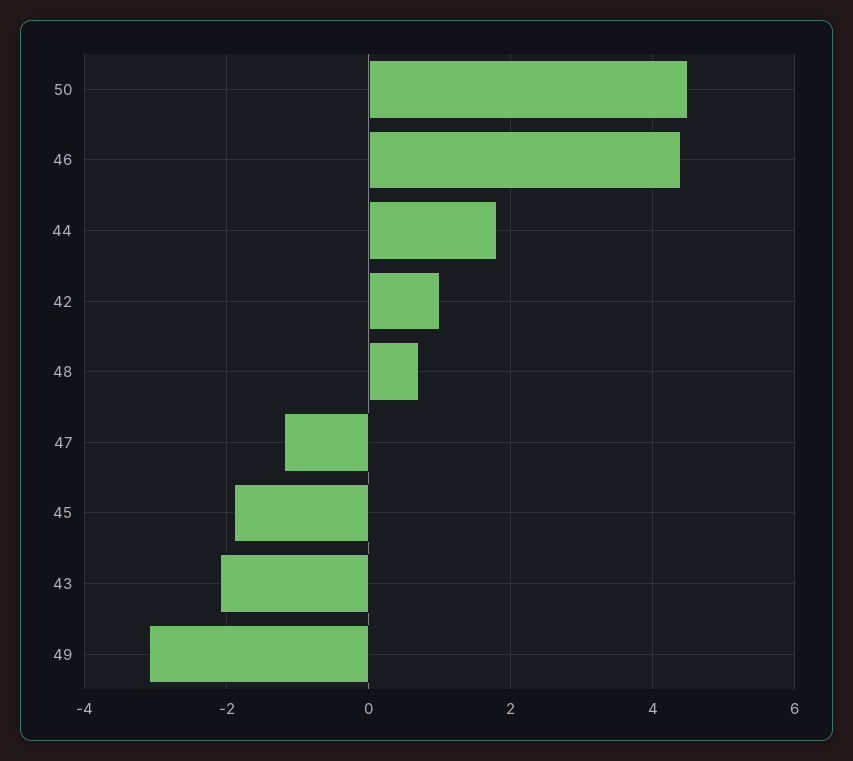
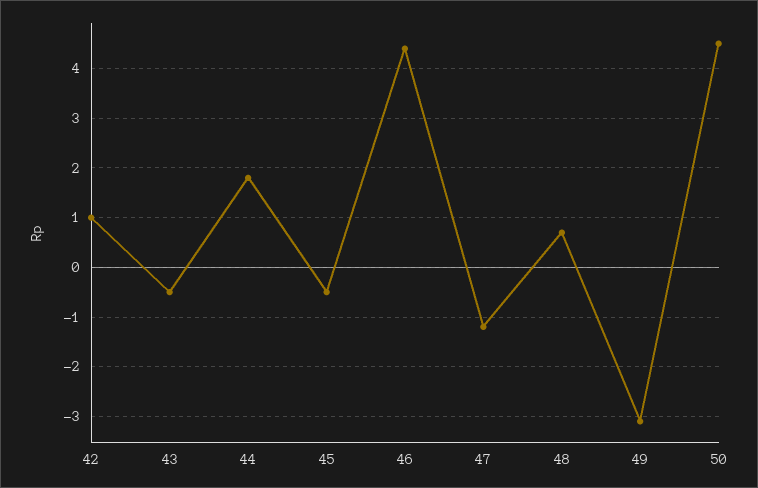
45: -2 -> -0.5
43: -2 -> -0.5

